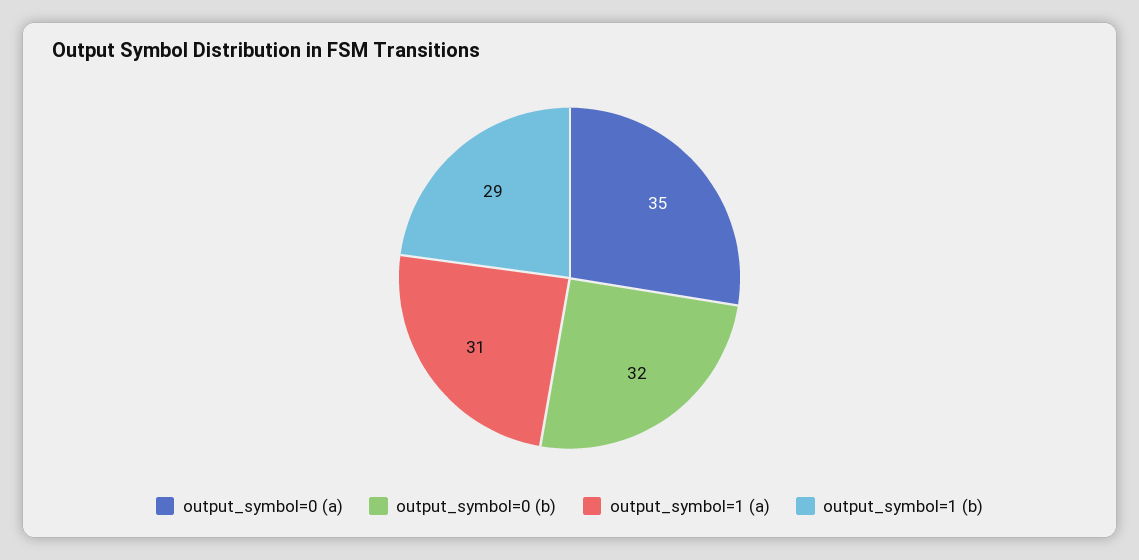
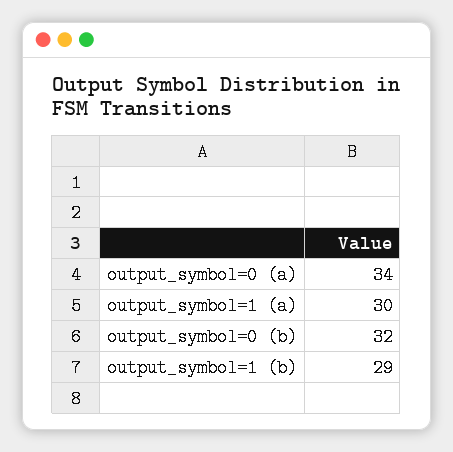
output_symbol=0 (a): 35 -> 34
output_symbol=1 (a): 31 -> 30

